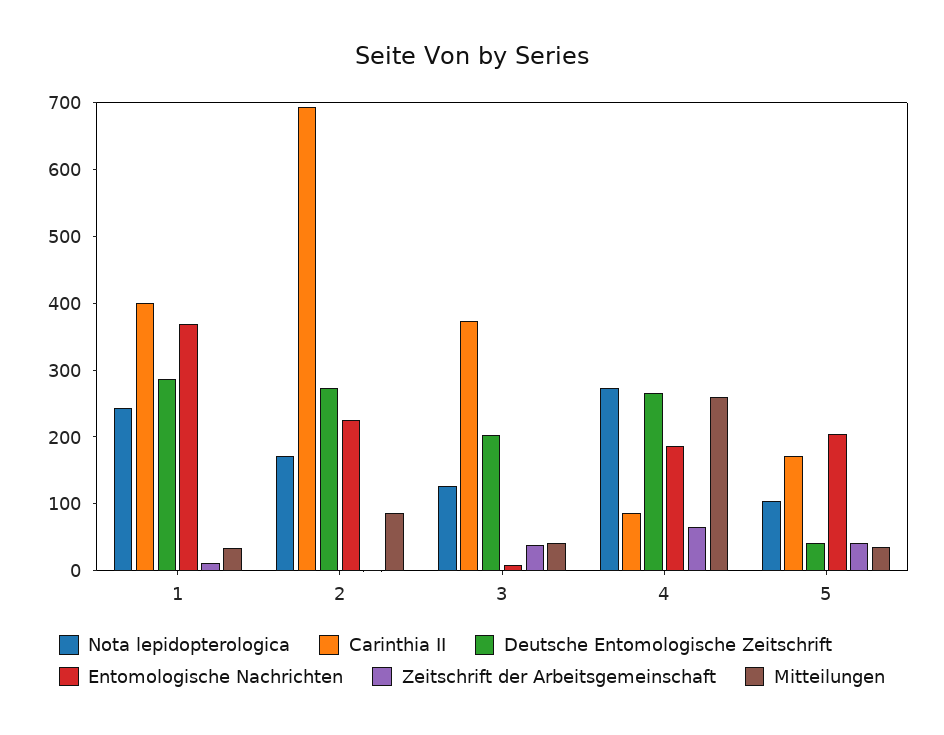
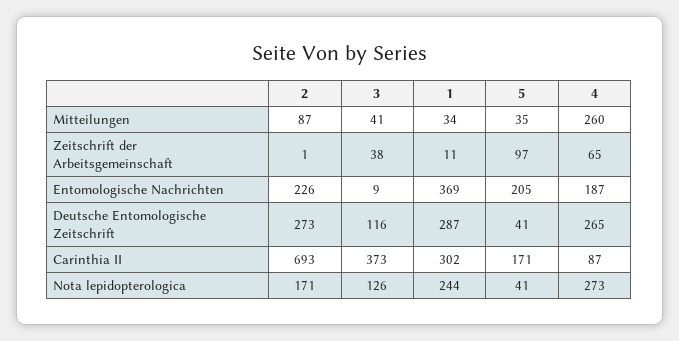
Carinthia II, 1: 400 -> 302
Deutsche Entomologische Zeitschrift, 3: 200 -> 116
Nota lepidopterologica, 5: 100 -> 41
Zeitschrift der Arbeitsgemeinschaft, 5: 40 -> 97

